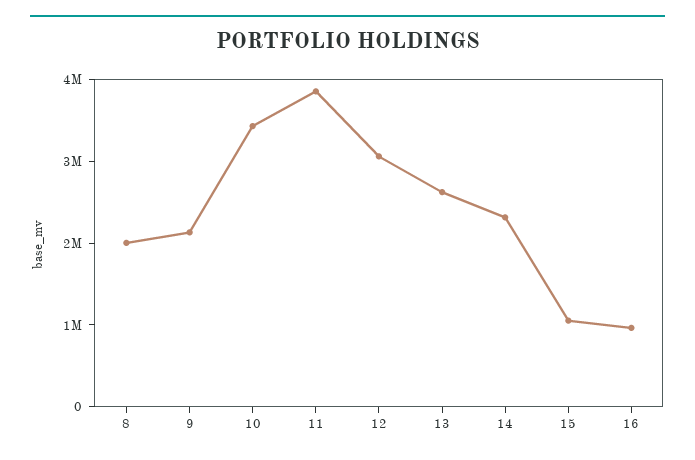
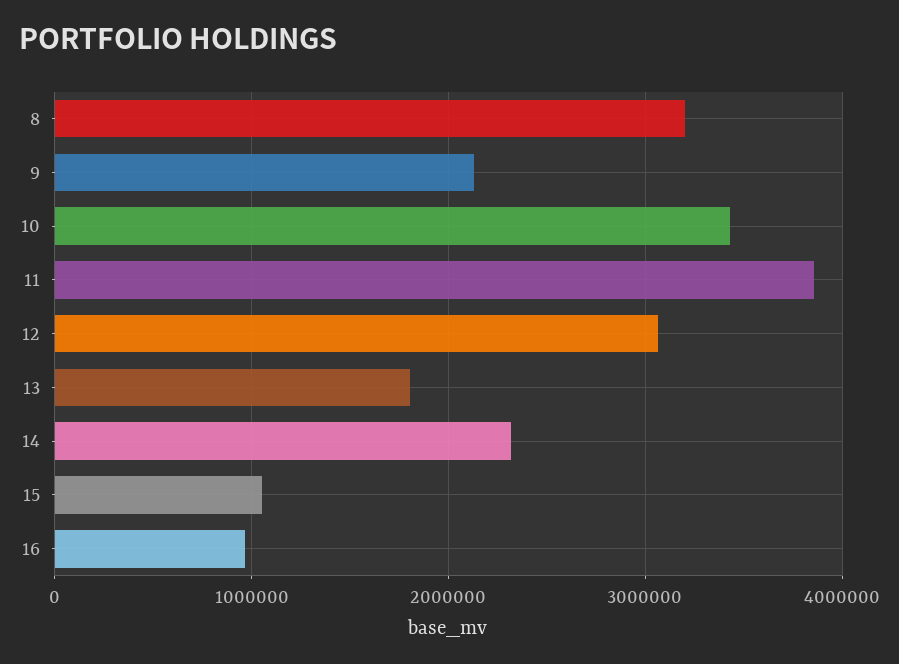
8: 2000000 -> 3200000
13: 2600000 -> 1800000

